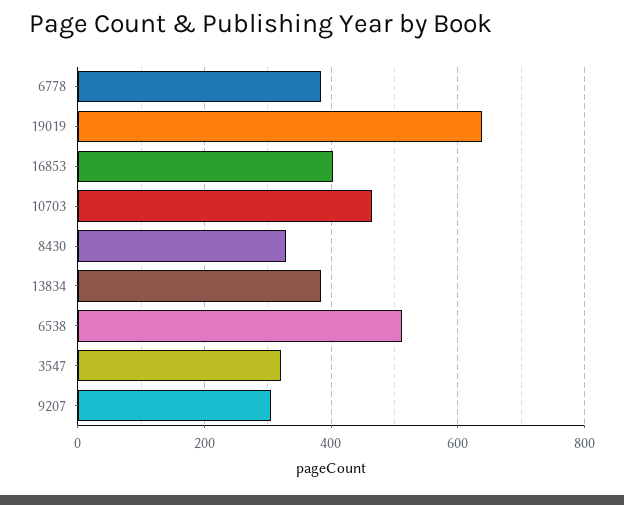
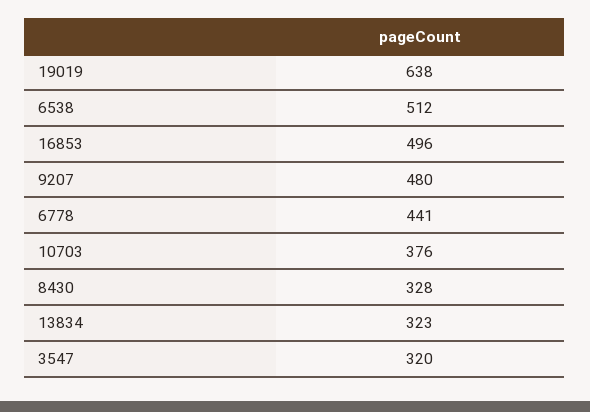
6778: 380 -> 441
16853: 400 -> 496
10703: 460 -> 376
13834: 380 -> 323
9207: 300 -> 480

